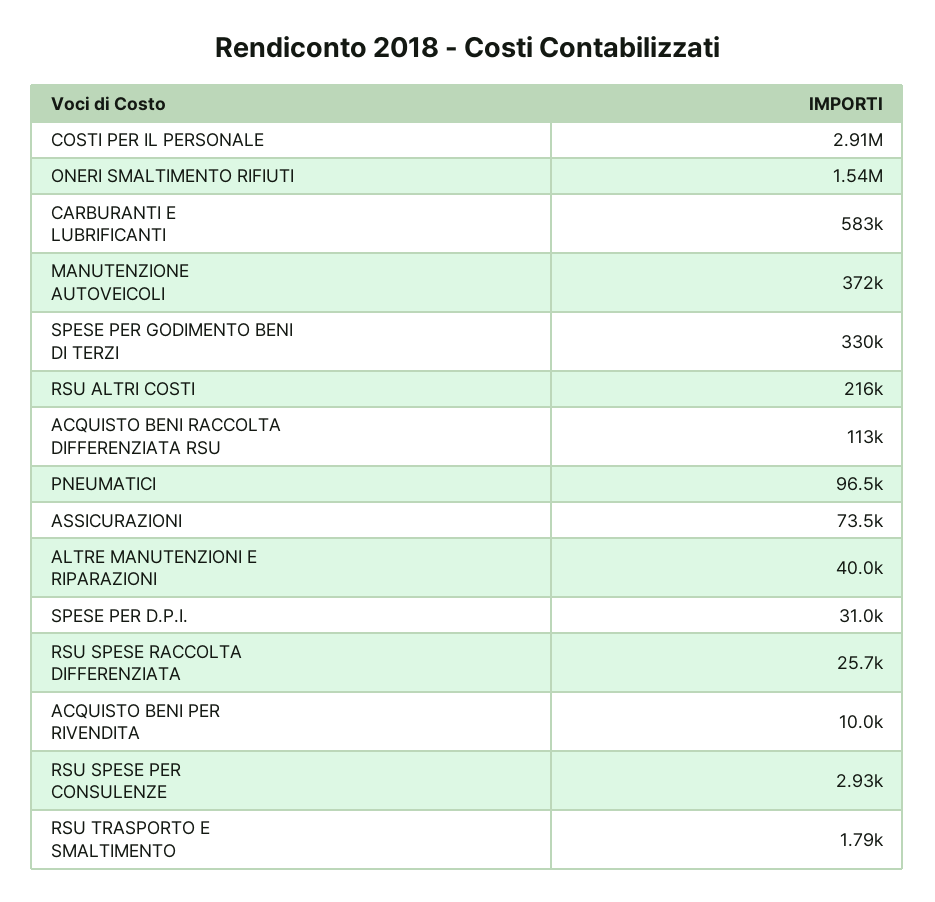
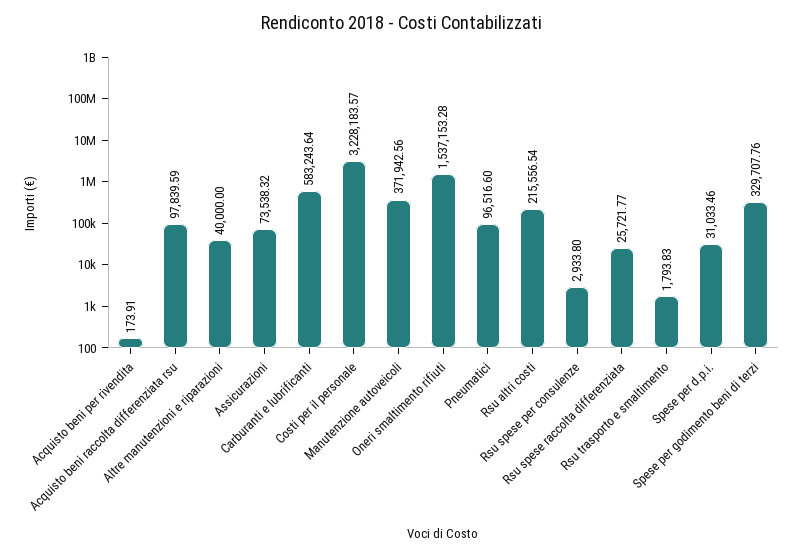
COSTI PER IL PERSONALE: 2910000 -> 3228183.57
ACQUISTO BENI RACCOLTA DIFFERENZIATA RSU: 113000 -> 97839.59
ACQUISTO BENI PER RIVENDITA: 10000 -> 173.91

